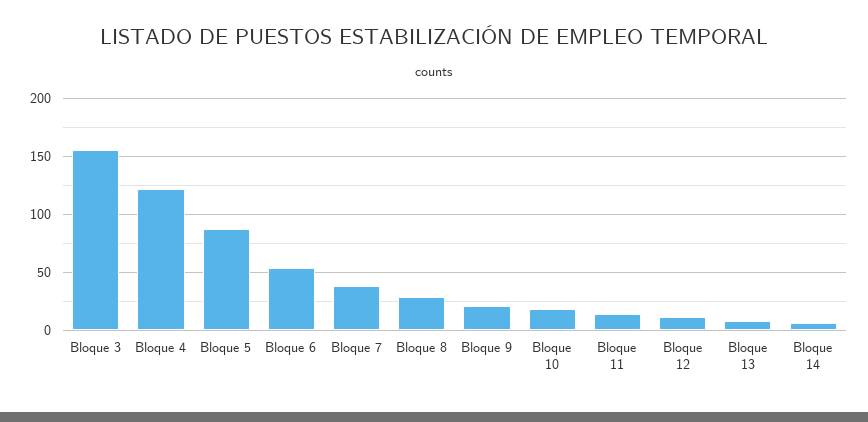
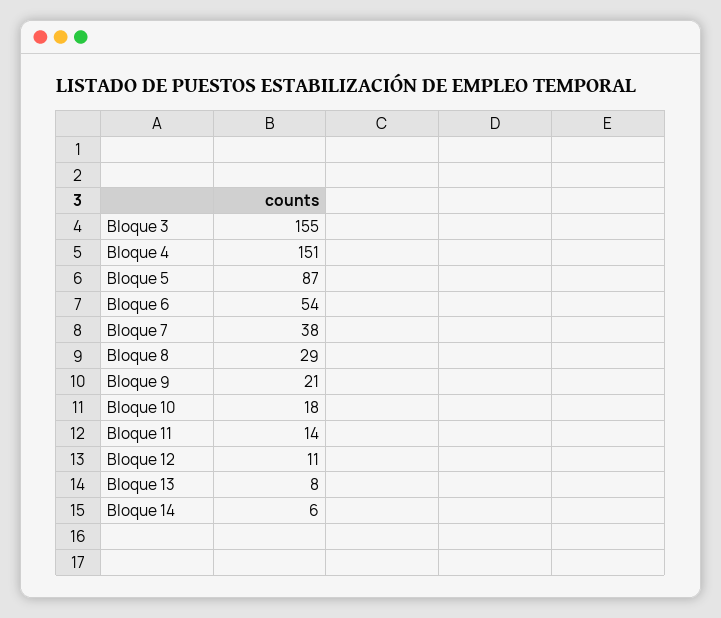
Bloque 4: 120 -> 151

